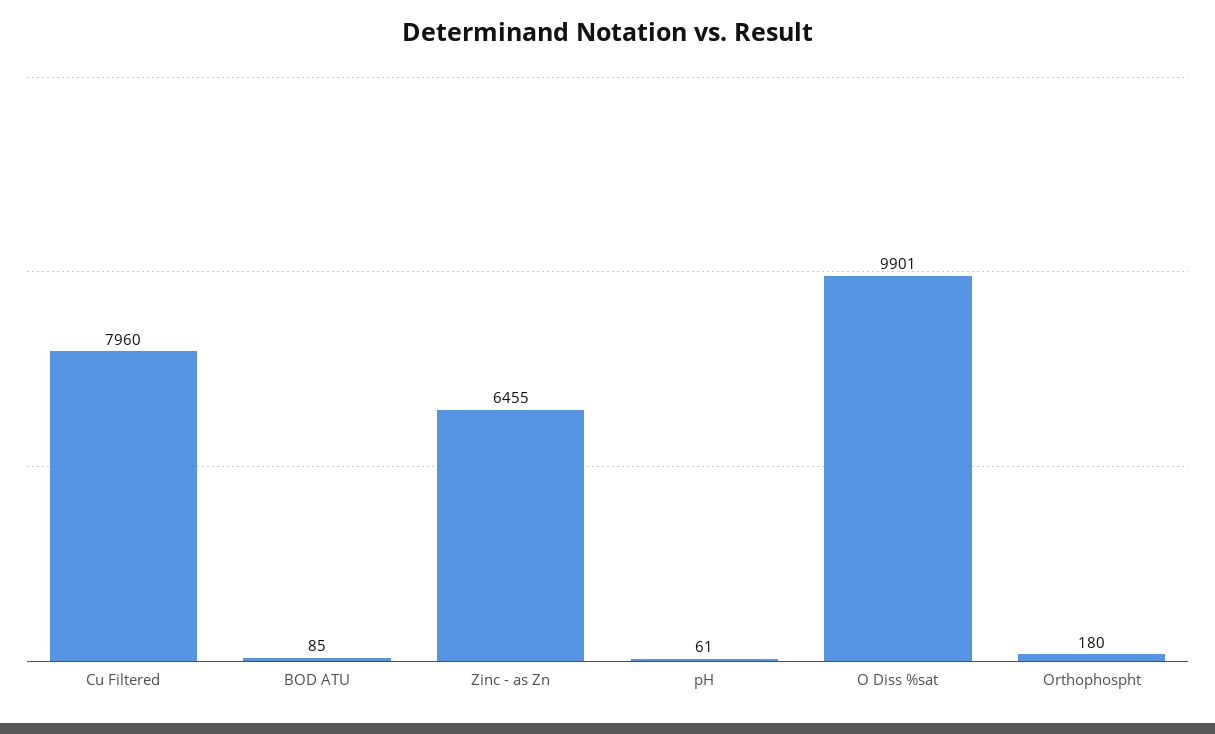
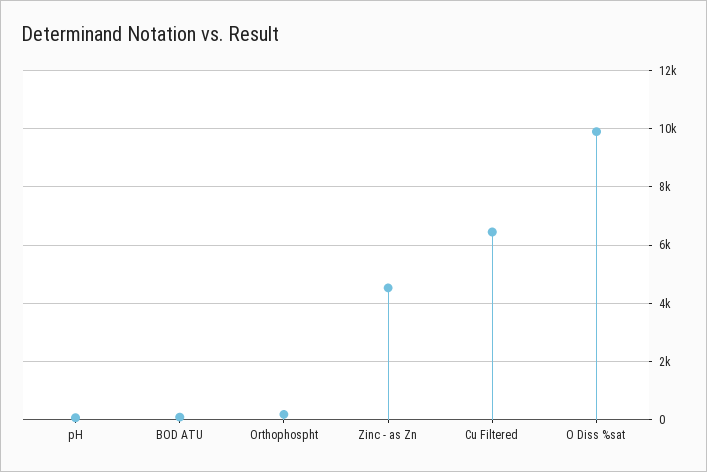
Cu Filtered: 7960 -> 6500
Zinc - as Zn: 6455 -> 4500

